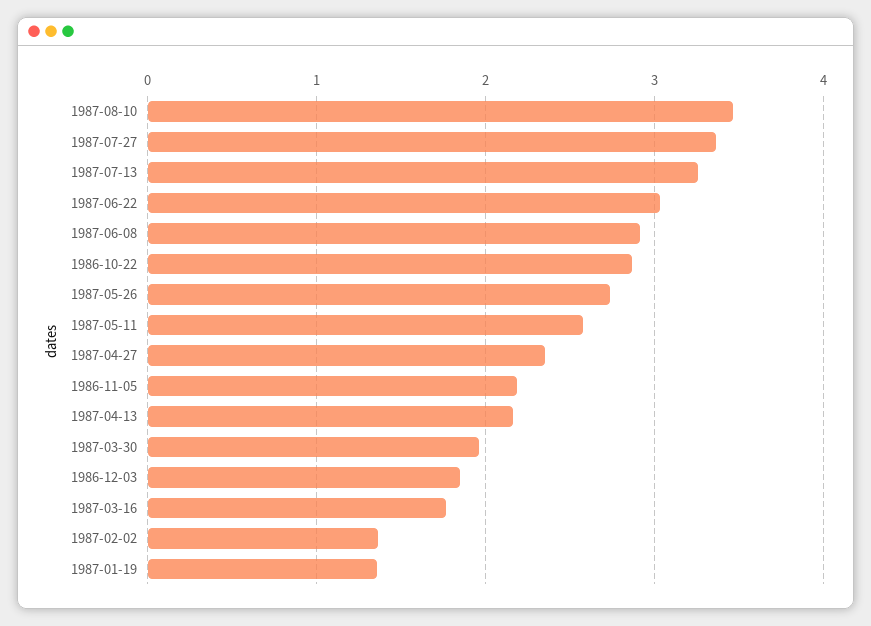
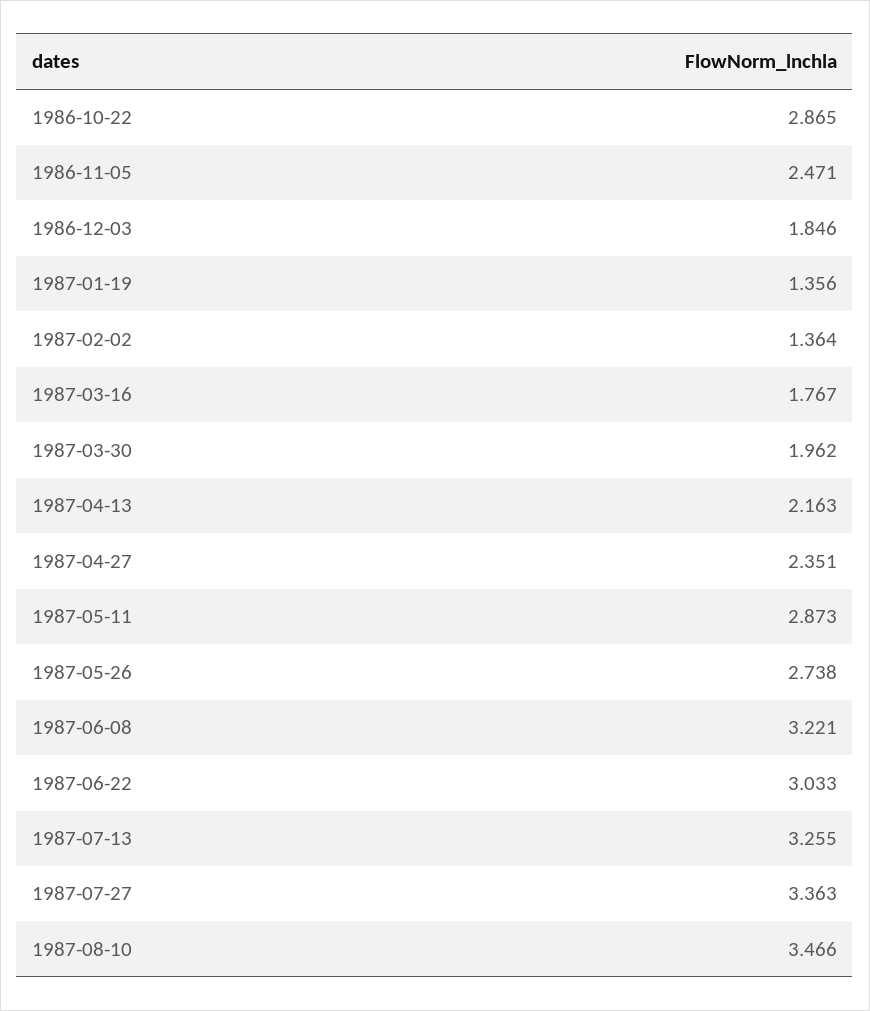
1987-06-08: 2.9 -> 3.221
1987-05-11: 2.6 -> 2.873
1986-11-05: 2.2 -> 2.471

